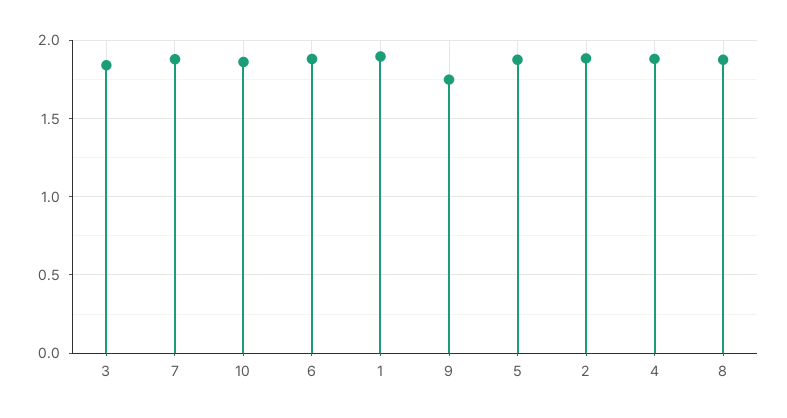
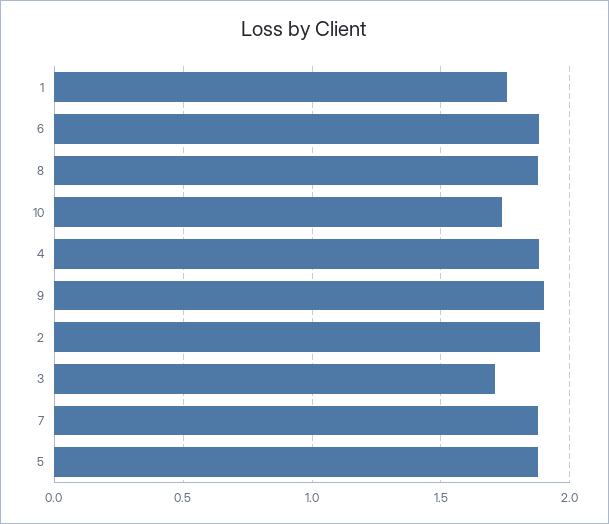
3: 1.85 -> 1.7
10: 1.85 -> 1.75
1: 1.9 -> 1.75
9: 1.75 -> 1.9

